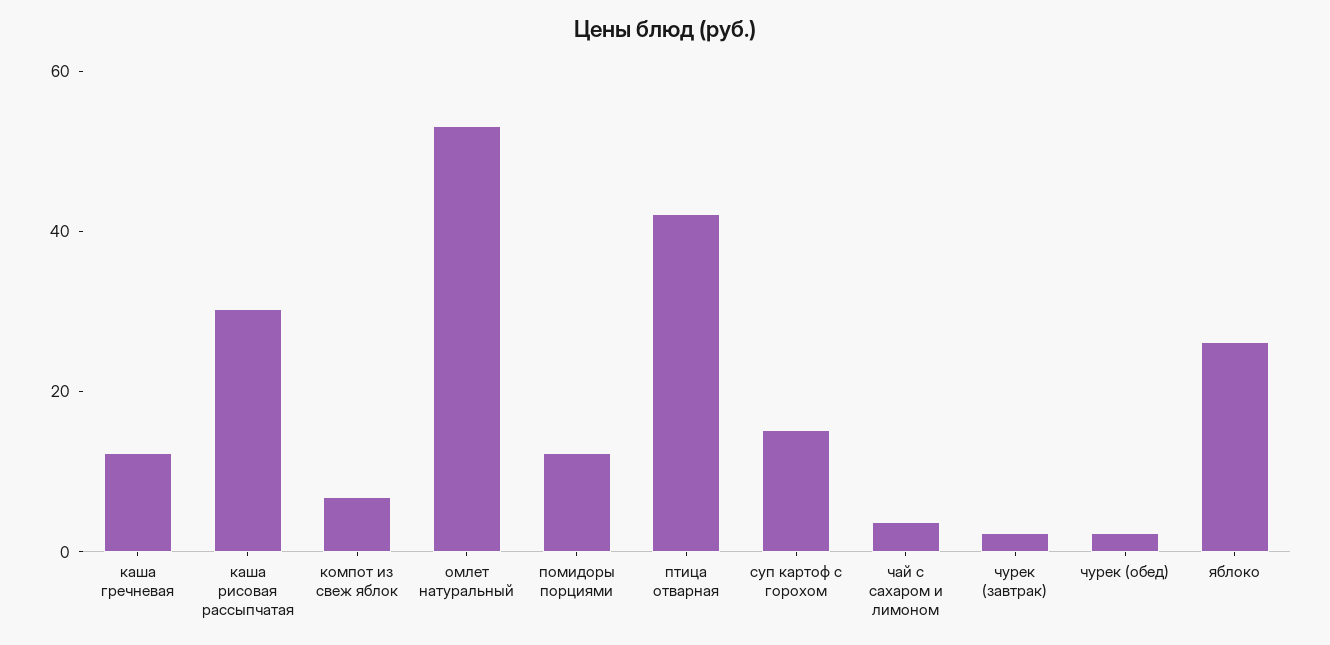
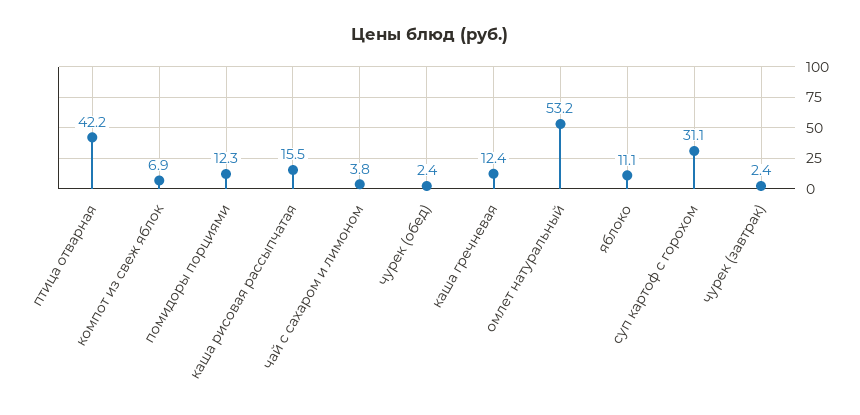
каша рисовая рассыпчатая: 30 -> 15.5
суп картоф с горохом: 15 -> 31.1
яблоко: 25 -> 11.1

